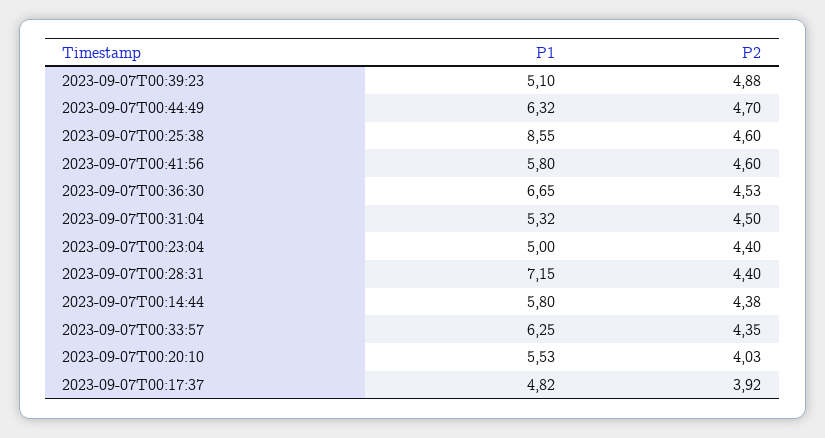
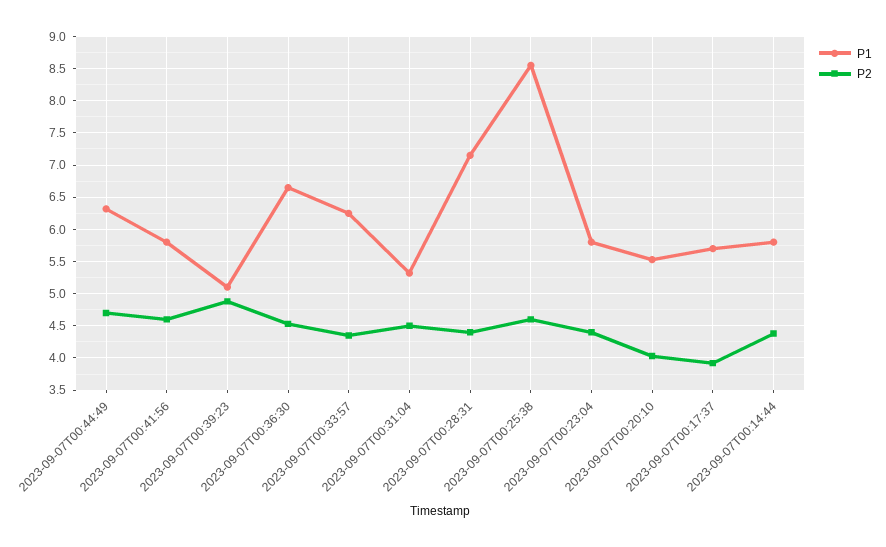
P1, 2023-09-07T00:23:04: 5 -> 5.8
P1, 2023-09-07T00:17:37: 4.82 -> 5.7

